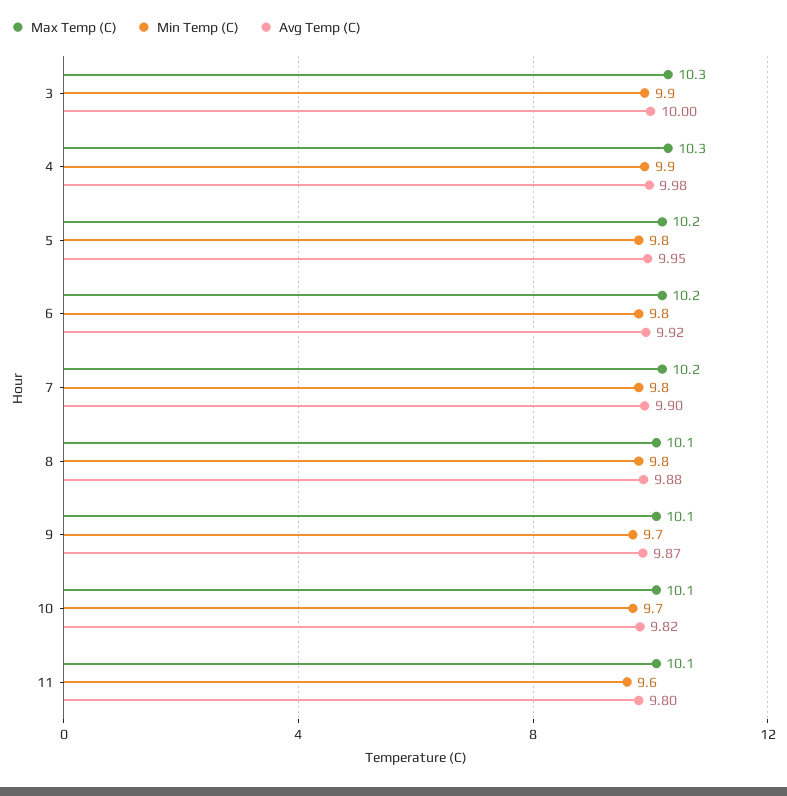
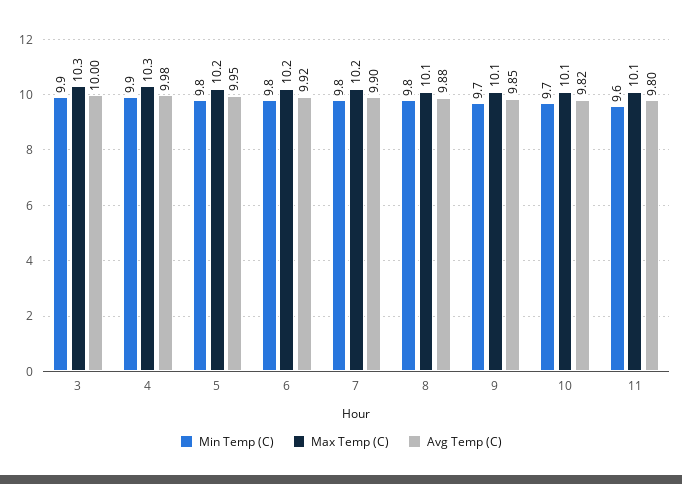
Avg Temp (C), 9: 9.87 -> 9.85

